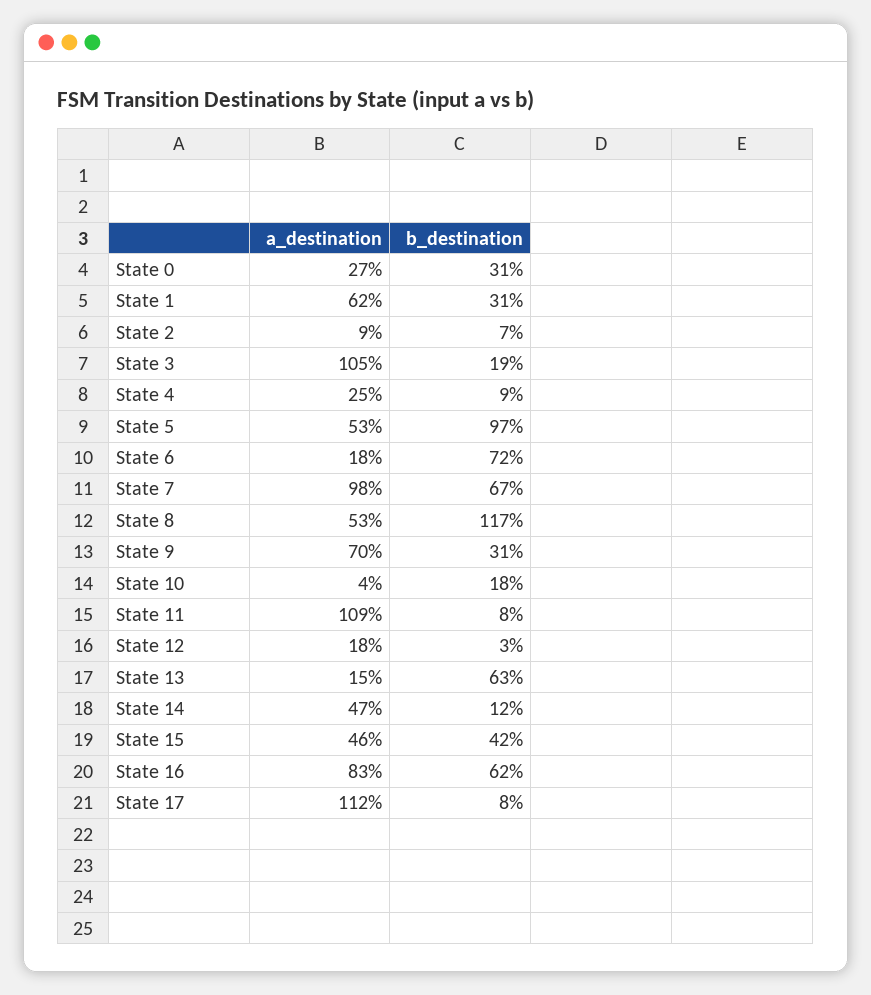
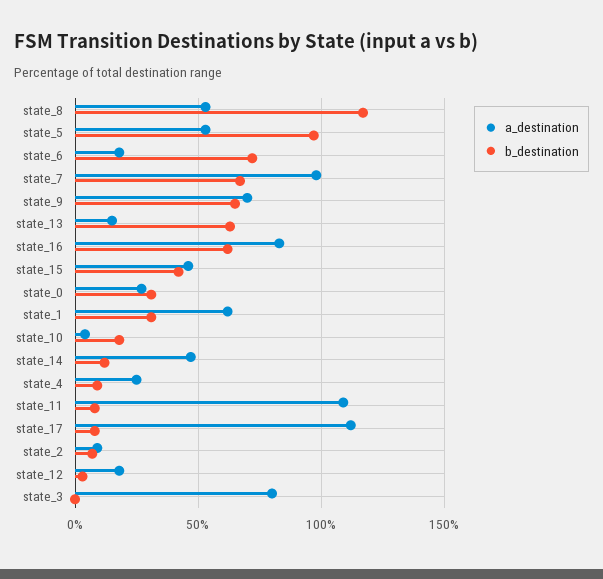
a_destination, State 3: 105 -> 80
b_destination, State 3: 19 -> 0
b_destination, State 9: 31 -> 65

